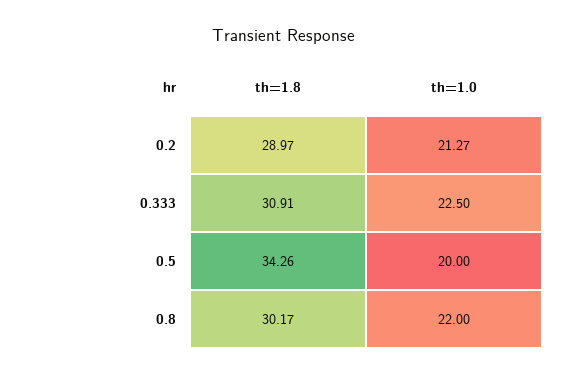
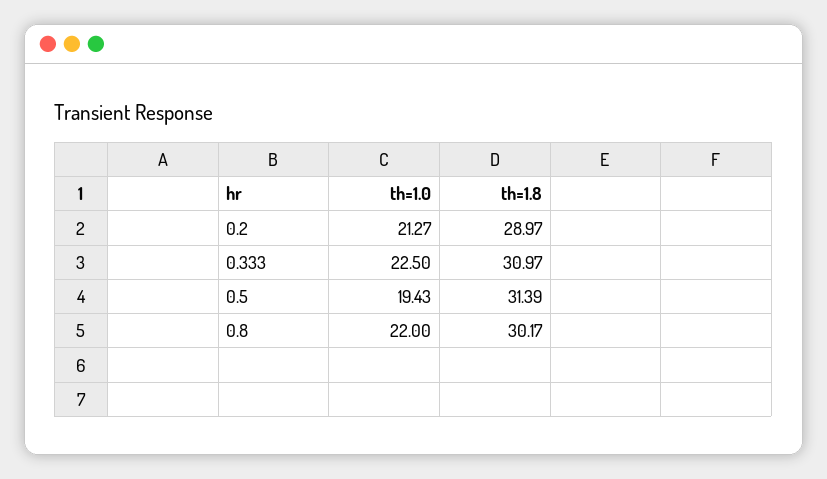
th=1.8, 0.333: 30.91 -> 30.97
th=1.8, 0.5: 34.26 -> 31.39
th=1.0, 0.5: 20 -> 19.43

